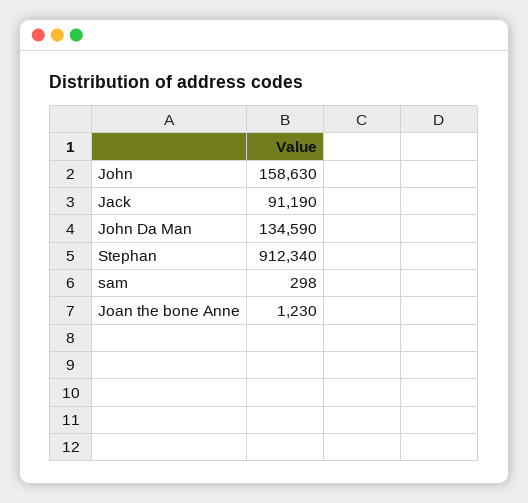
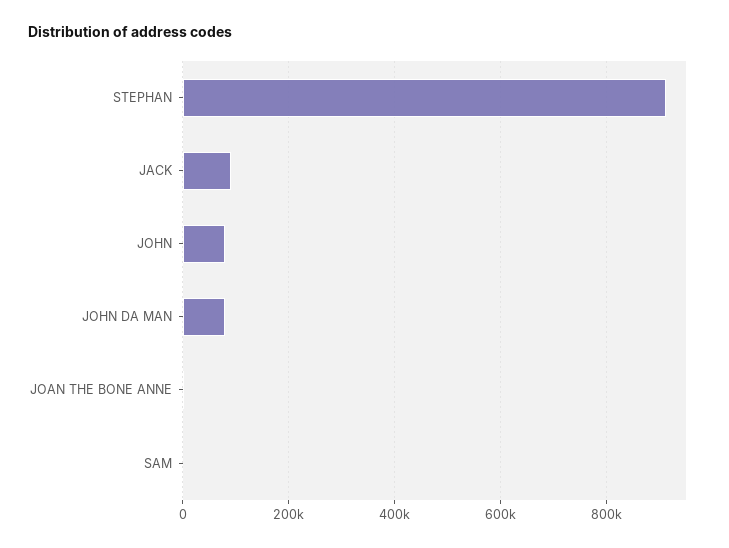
John: 158630 -> 80000
John Da Man: 134590 -> 80000

